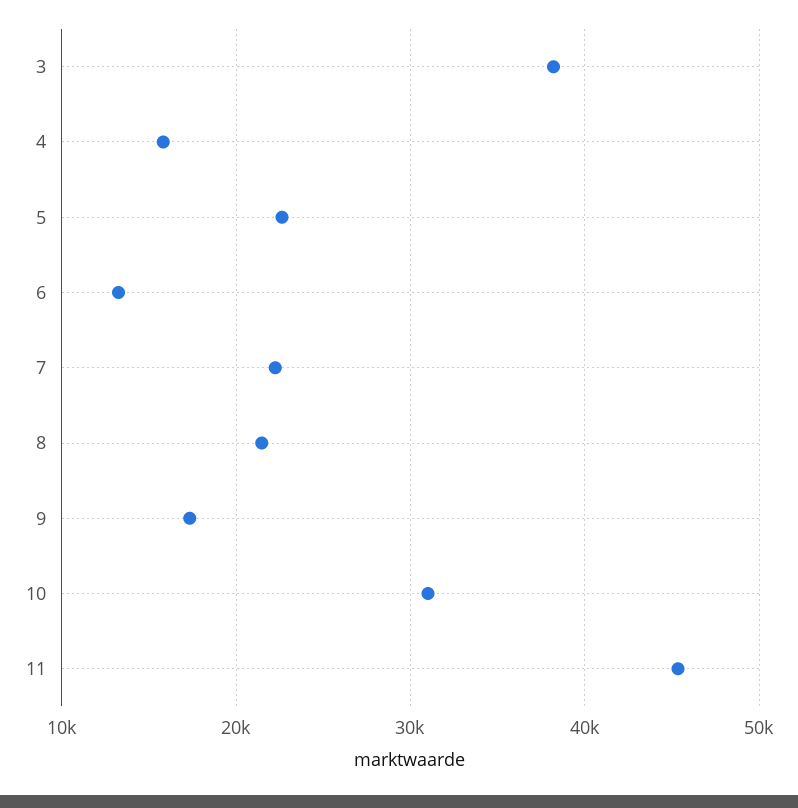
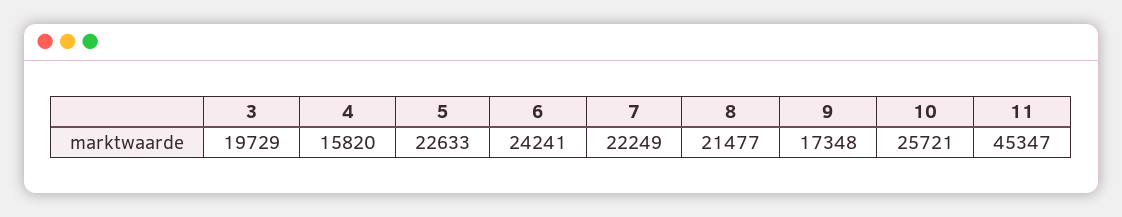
3: 38000 -> 19729
6: 13000 -> 24241
10: 31000 -> 25721

